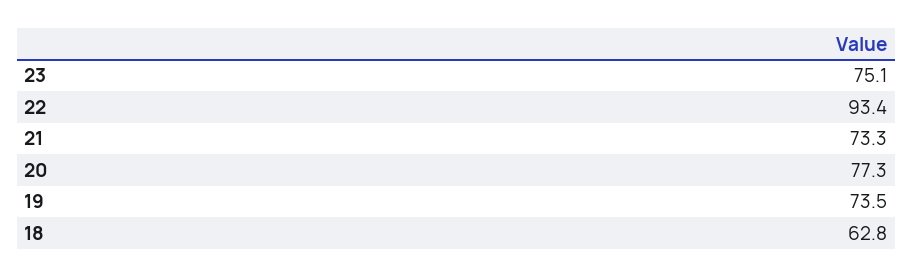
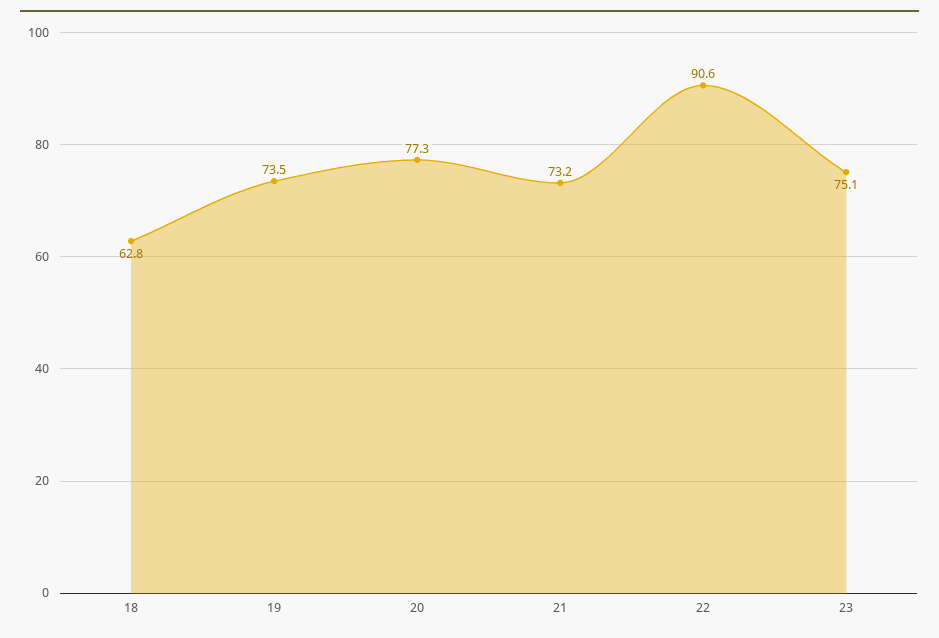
22: 93.4 -> 90.6
21: 73.3 -> 73.2

